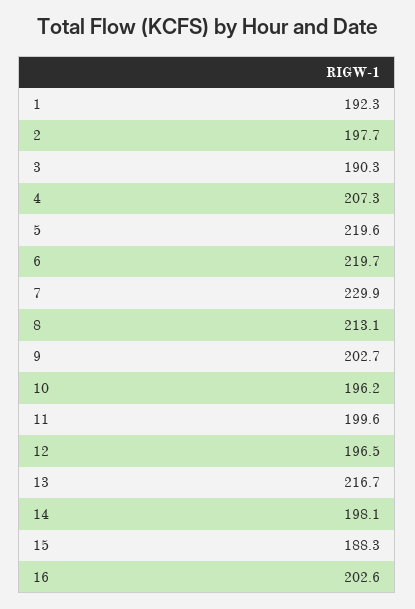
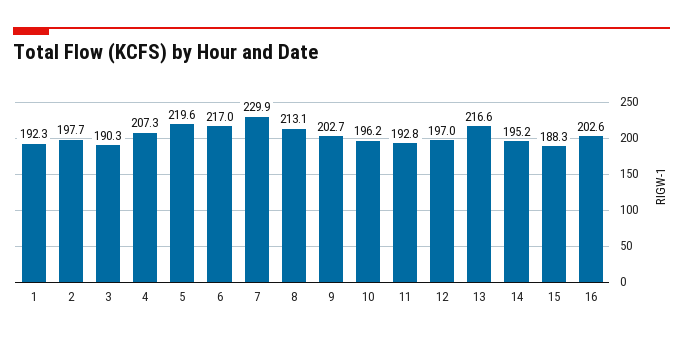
6: 219.7 -> 217
11: 199.6 -> 192.8
12: 196.5 -> 197
13: 216.7 -> 216.6
14: 198.1 -> 195.2

